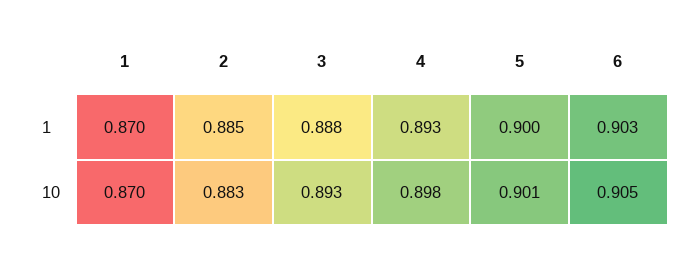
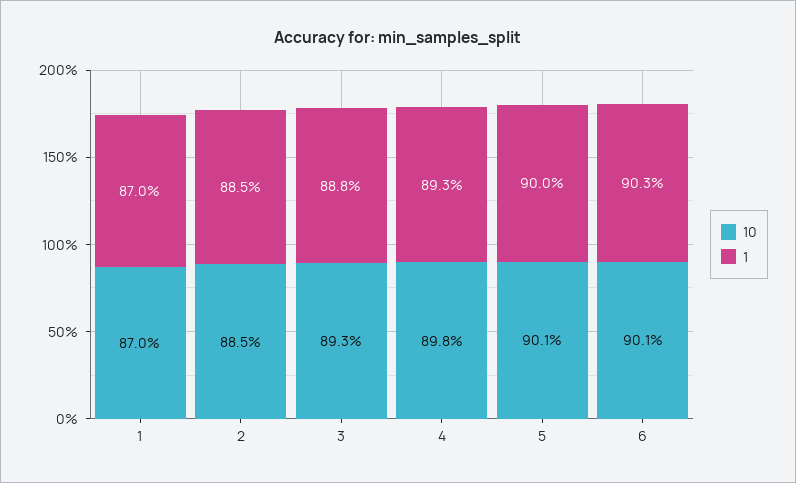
10, 2: 0.883 -> 0.885
10, 6: 0.905 -> 0.901

